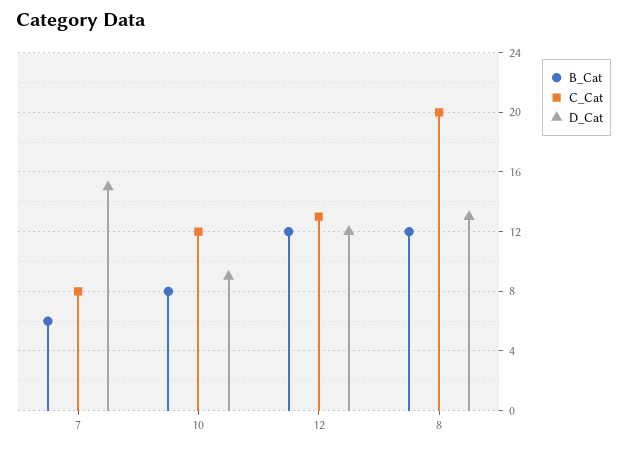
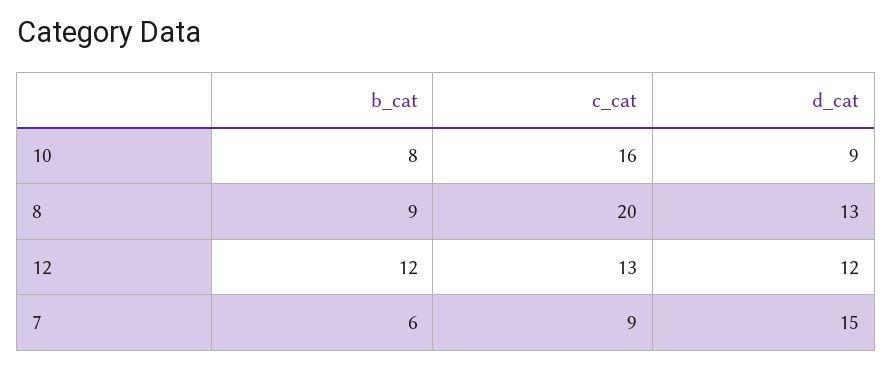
C_Cat, 7: 8 -> 9
C_Cat, 10: 12 -> 16
B_Cat, 8: 12 -> 9

